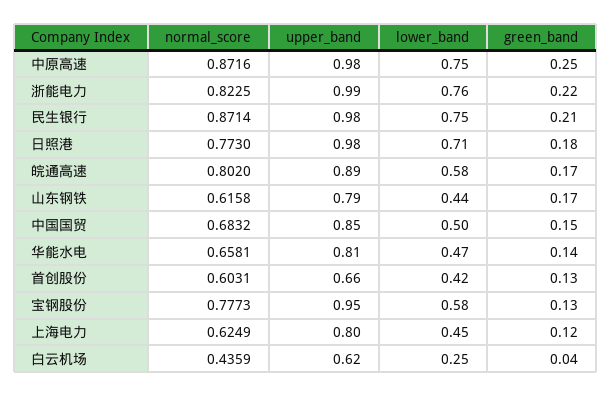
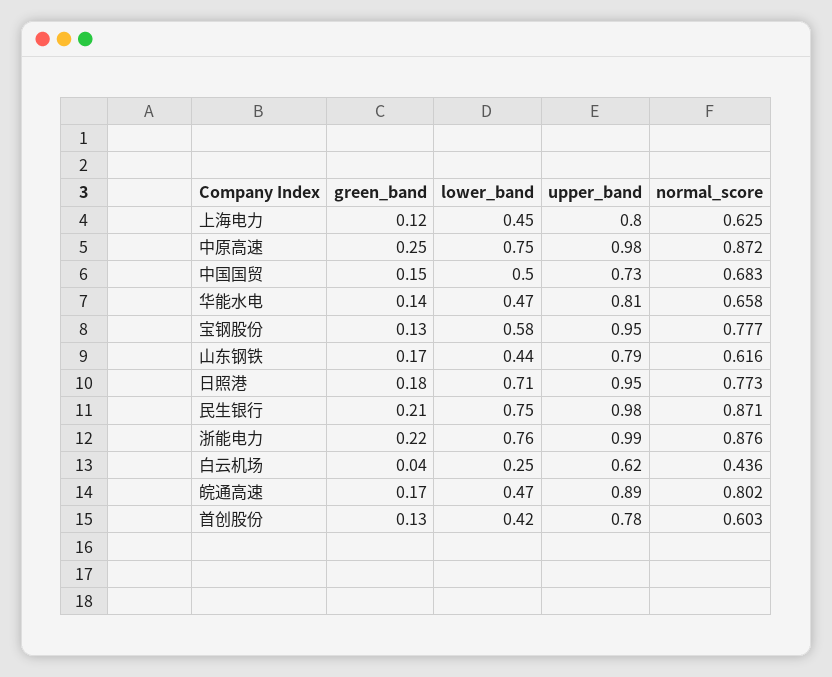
normal_score, 浙能电力: 0.8225 -> 0.876
upper_band, 日照港: 0.98 -> 0.95
lower_band, 皖通高速: 0.58 -> 0.47
upper_band, 中国国贸: 0.85 -> 0.73
upper_band, 首创股份: 0.66 -> 0.78

